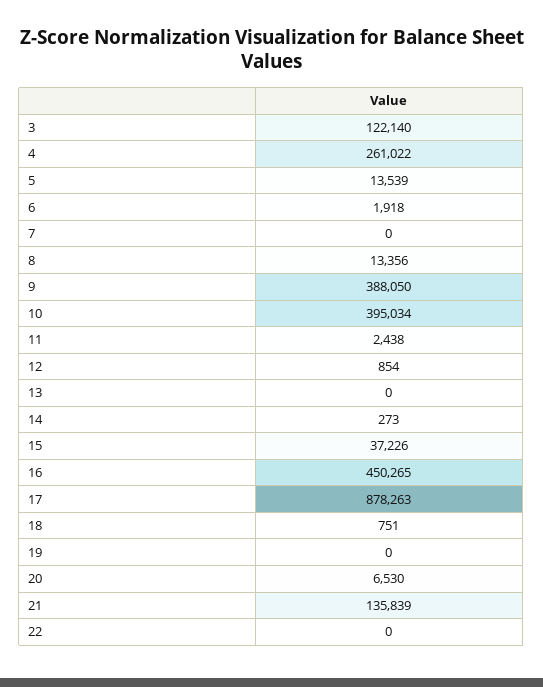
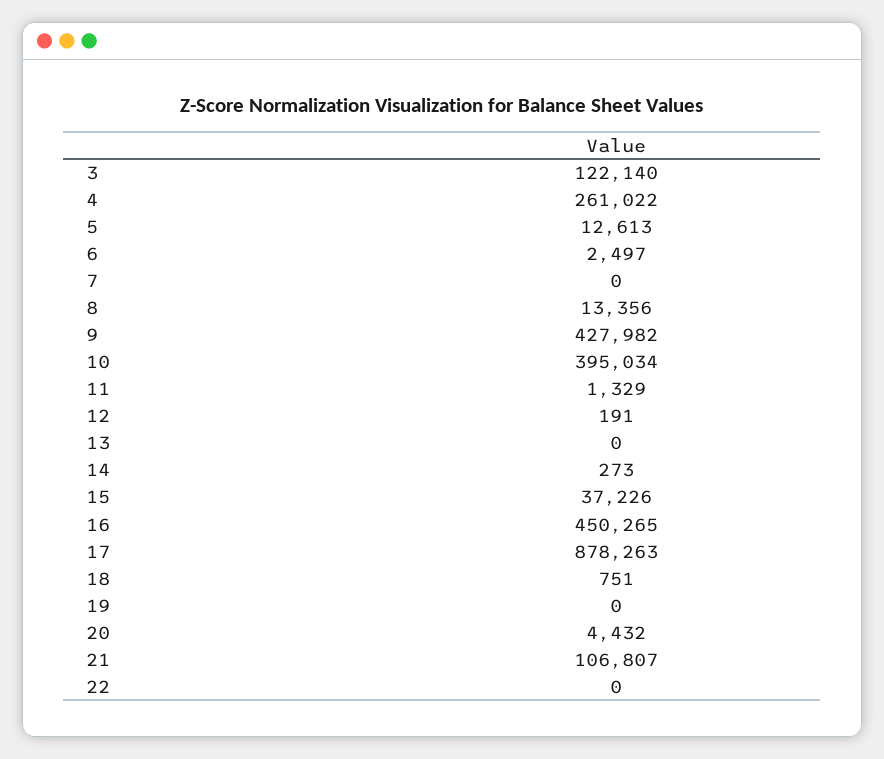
5: 13539 -> 12613
6: 1918 -> 2497
9: 388050 -> 427982
11: 2438 -> 1329
12: 854 -> 191
20: 6530 -> 4432
21: 135839 -> 106807

